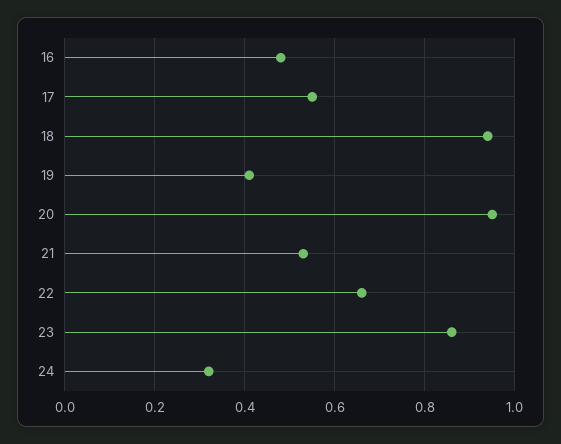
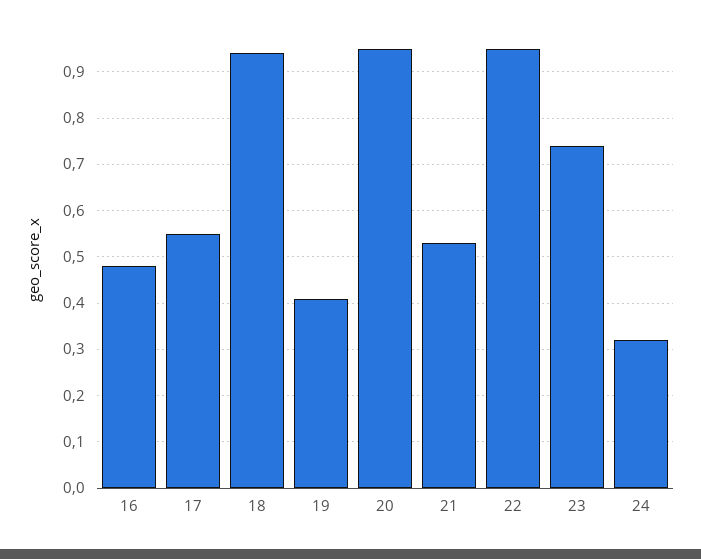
22: 0.65 -> 0.95
23: 0.85 -> 0.75

